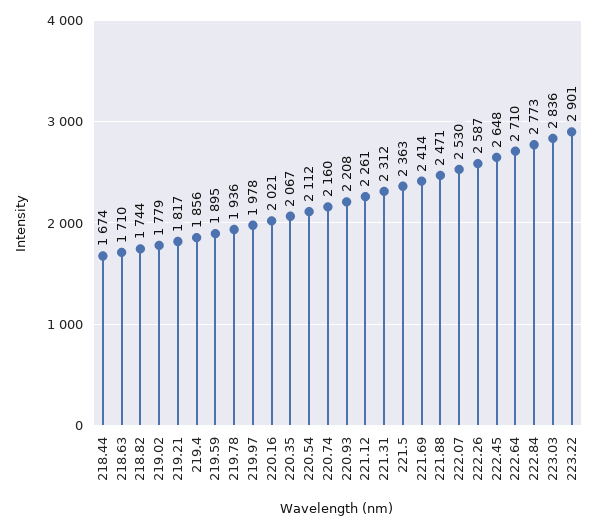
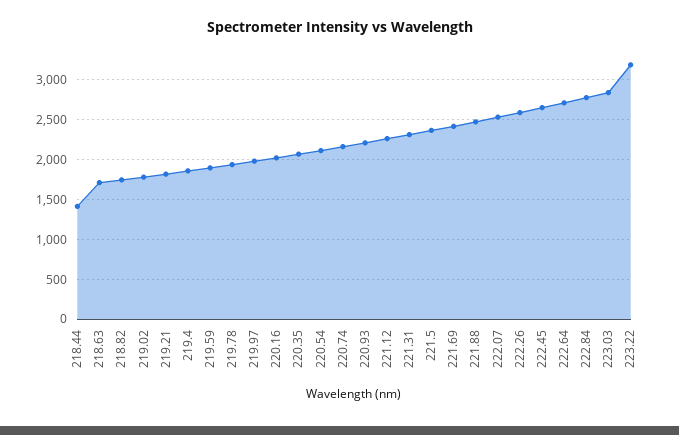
218.44: 1674 -> 1400
223.22: 2901 -> 3200

